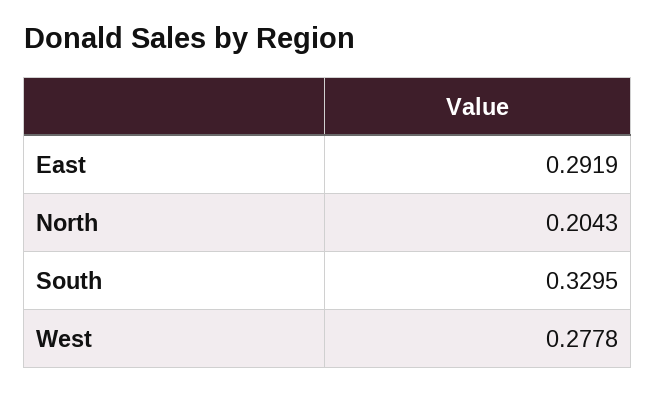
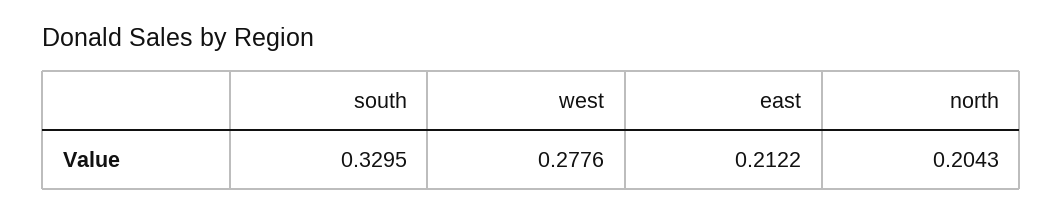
East: 0.2919 -> 0.2122
West: 0.2778 -> 0.2776

